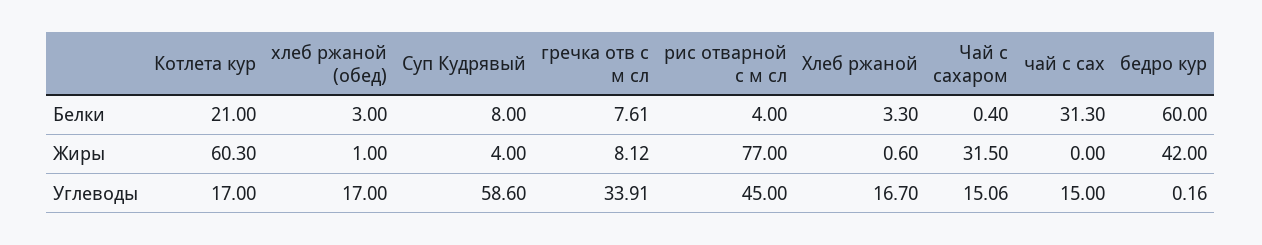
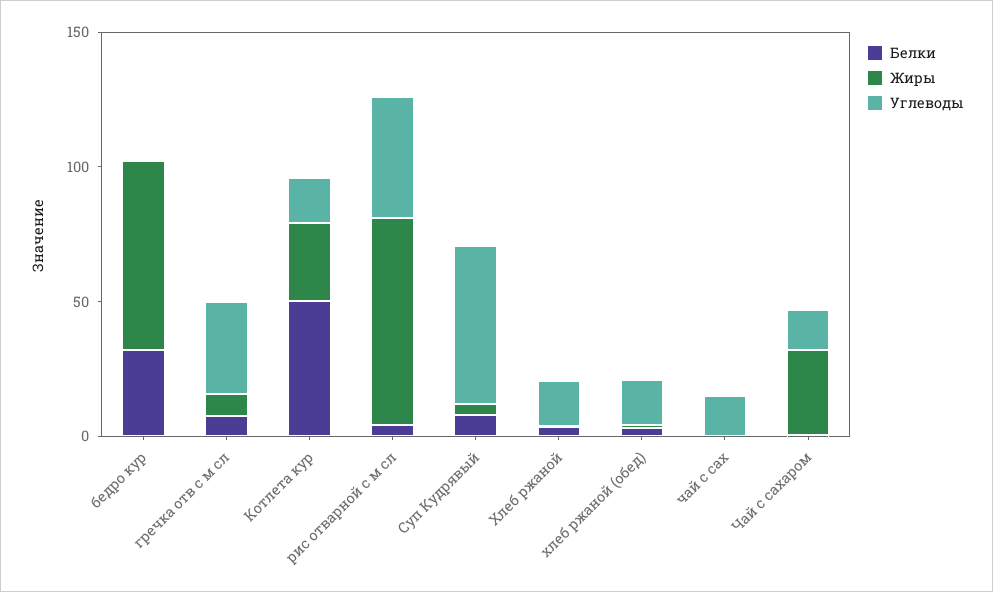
Белки, Котлета кур: 21 -> 50
Белки, чай с сах: 31.3 -> 0
Белки, бедро кур: 60 -> 30
Жиры, Котлета кур: 60.3 -> 30
Жиры, бедро кур: 42 -> 70

